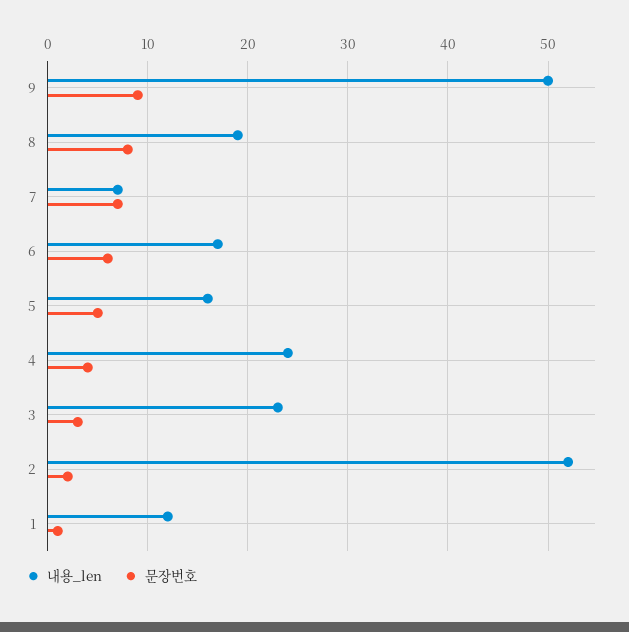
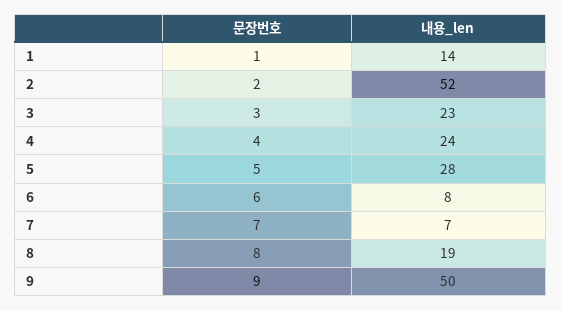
내용_len, 6: 17 -> 8
내용_len, 5: 16 -> 28
내용_len, 1: 12 -> 14

